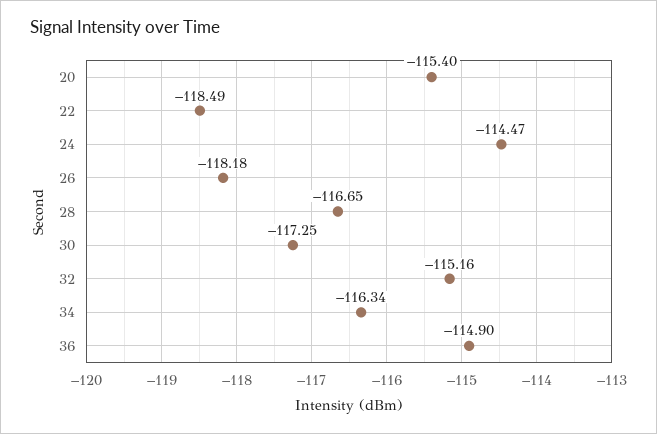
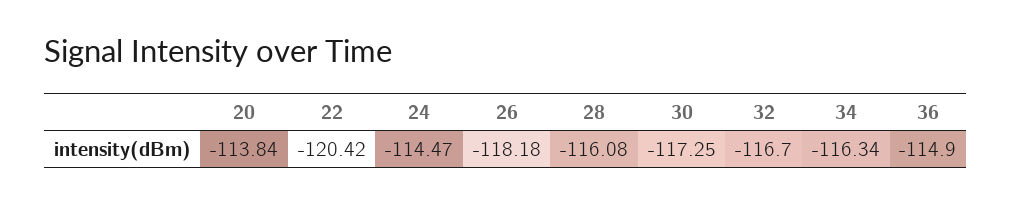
20: -115.4 -> -113.84
22: -118.49 -> -120.42
28: -116.65 -> -116.08
32: -115.16 -> -116.7

